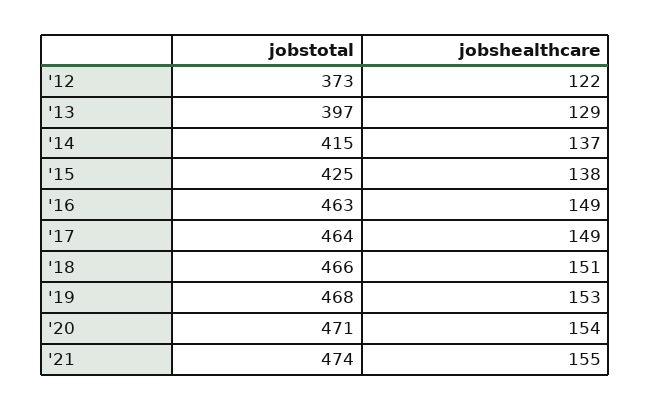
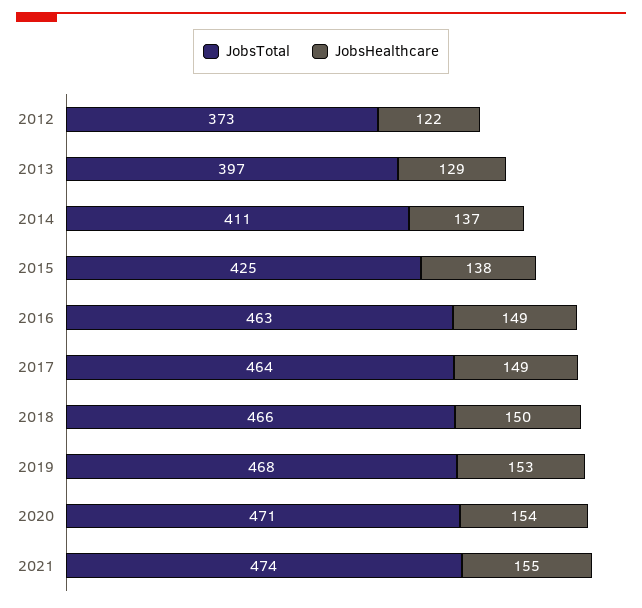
jobstotal, '14: 415 -> 411
jobshealthcare, '18: 151 -> 150

